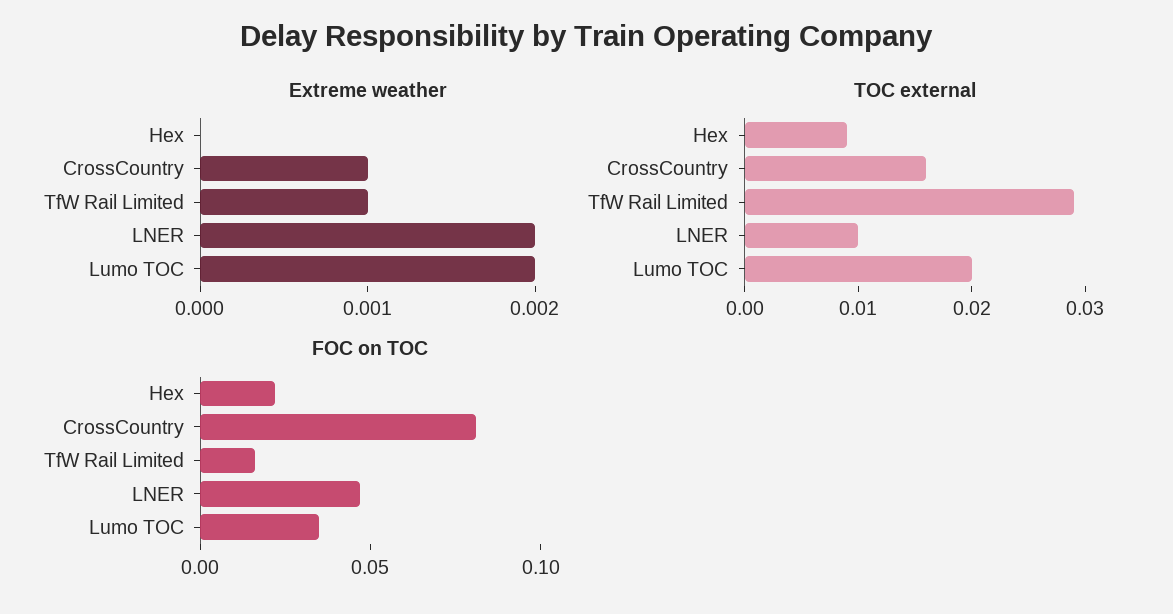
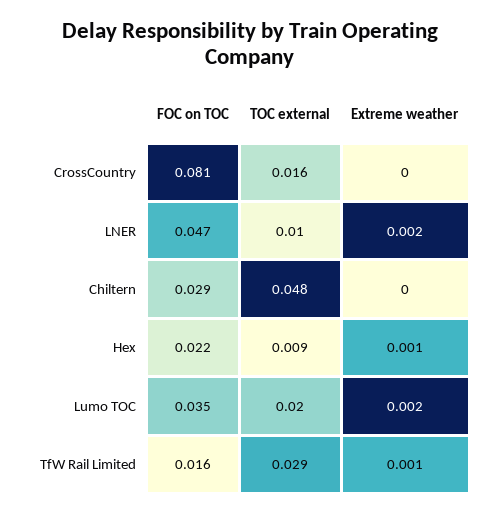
Extreme weather, Hex: 0 -> 0.001
Extreme weather, CrossCountry: 0.001 -> 0
FOC on TOC, Chiltern: none -> 0.029
TOC external, Chiltern: none -> 0.048
Extreme weather, Chiltern: none -> 0

